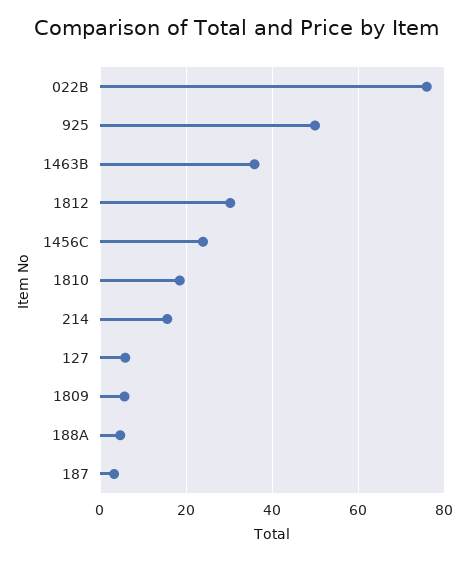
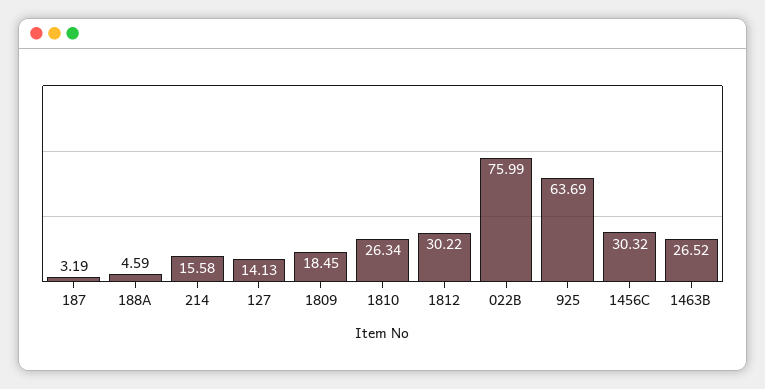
925: 50 -> 63.69
1463B: 36 -> 26.52
1456C: 24 -> 30.32
1810: 18 -> 26.34
127: 6 -> 14.13
1809: 6 -> 18.45

